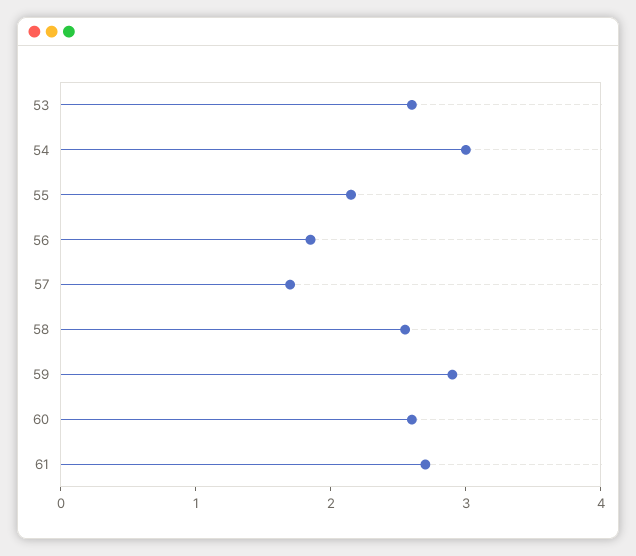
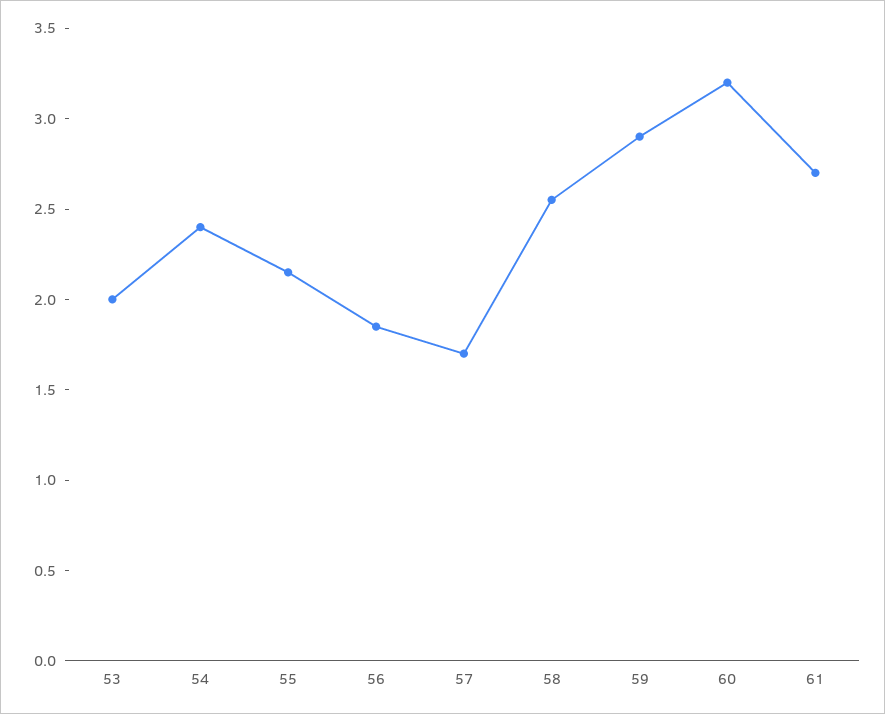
53: 2.6 -> 2
54: 3 -> 2.4
60: 2.6 -> 3.2

